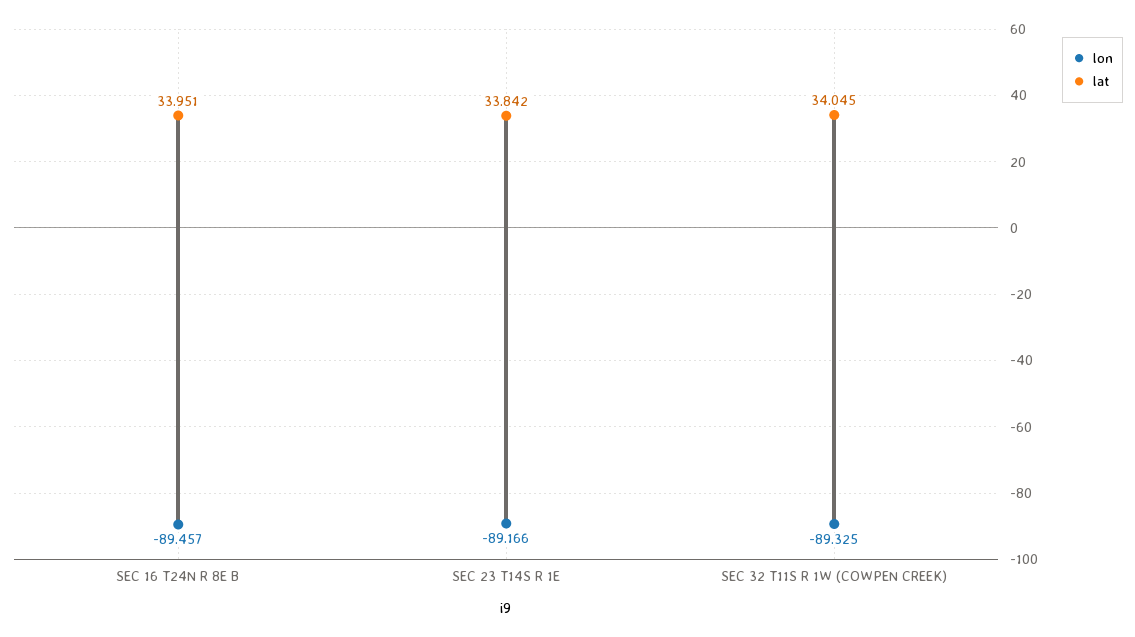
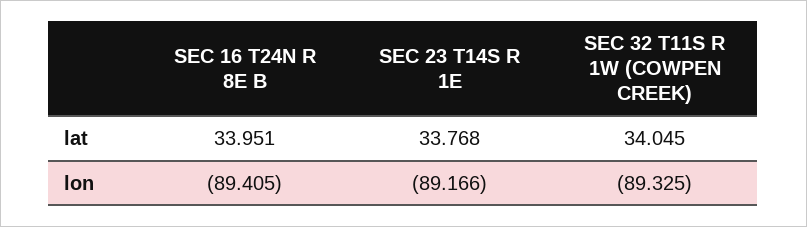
lon, SEC 16 T24N R 8E B: -89.457 -> -89.405
lat, SEC 23 T14S R 1E: 33.842 -> 33.768

